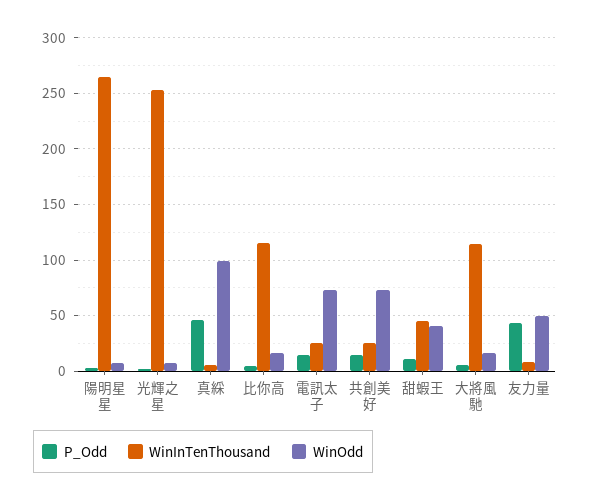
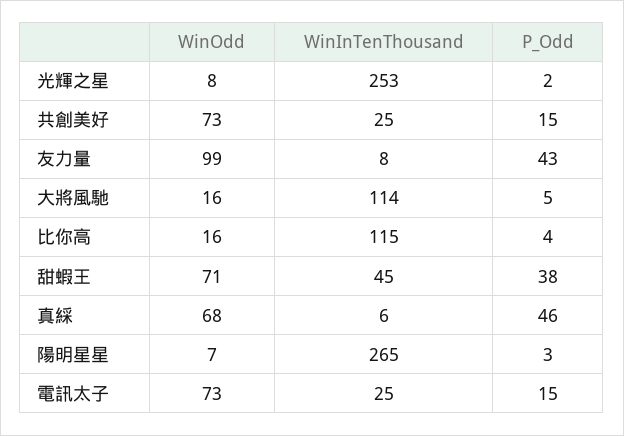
WinOdd, 真綵: 100 -> 68
P_Odd, 甜蝦王: 10 -> 38
WinOdd, 甜蝦王: 40 -> 71
WinOdd, 友力量: 50 -> 99

